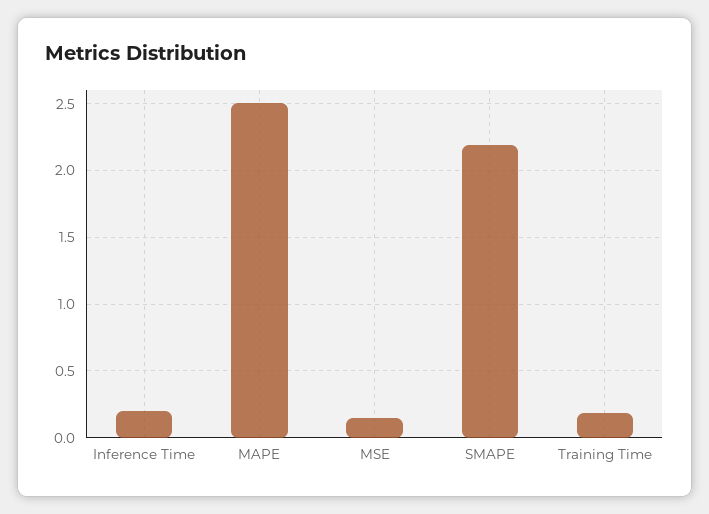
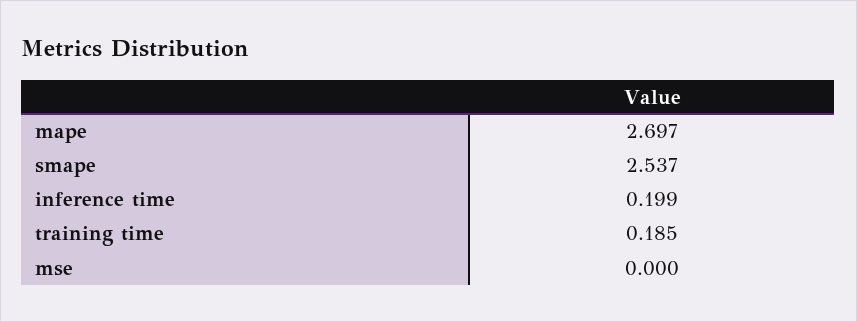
MAPE: 2.5 -> 2.697
MSE: 0.15 -> 0
SMAPE: 2.2 -> 2.537

